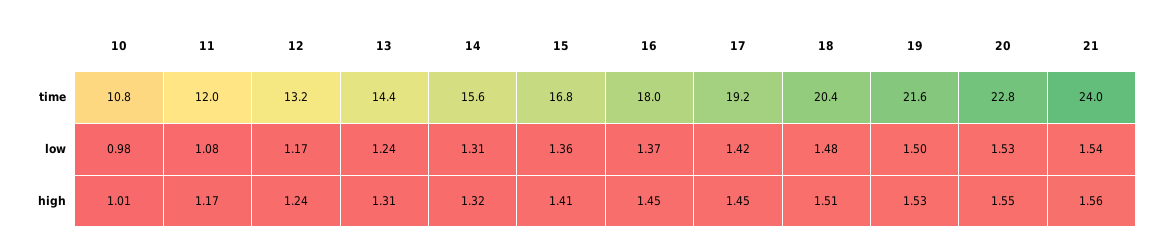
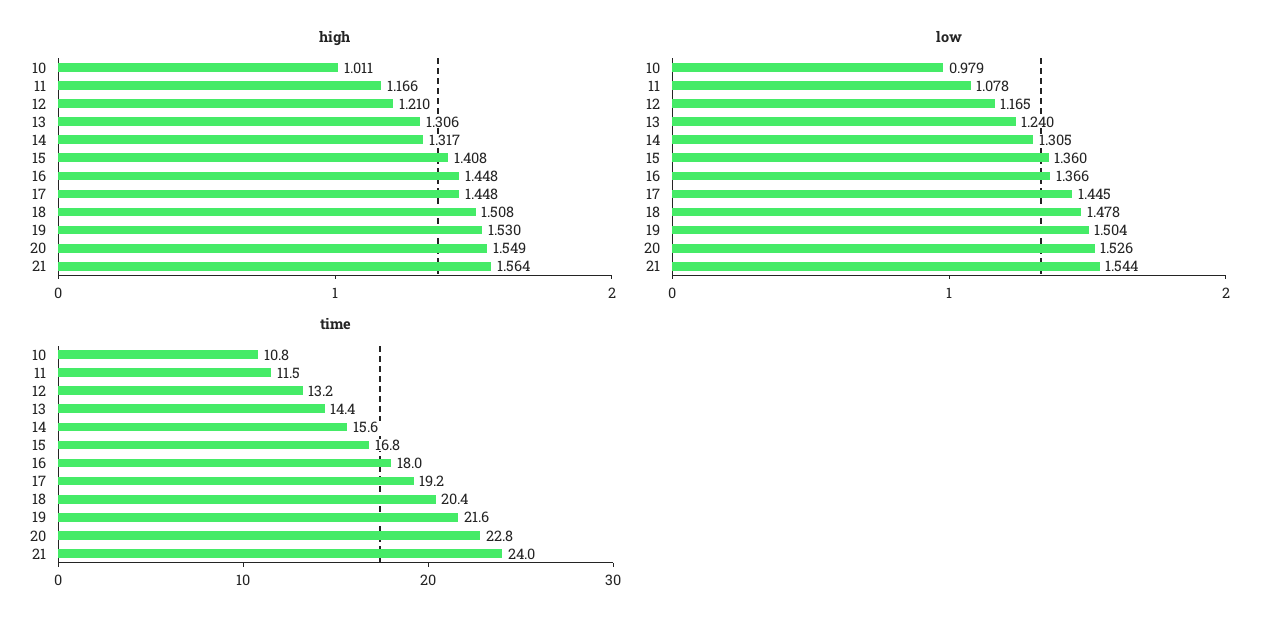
time, 11: 12 -> 11.5
low, 17: 1.42 -> 1.445
high, 12: 1.24 -> 1.21

